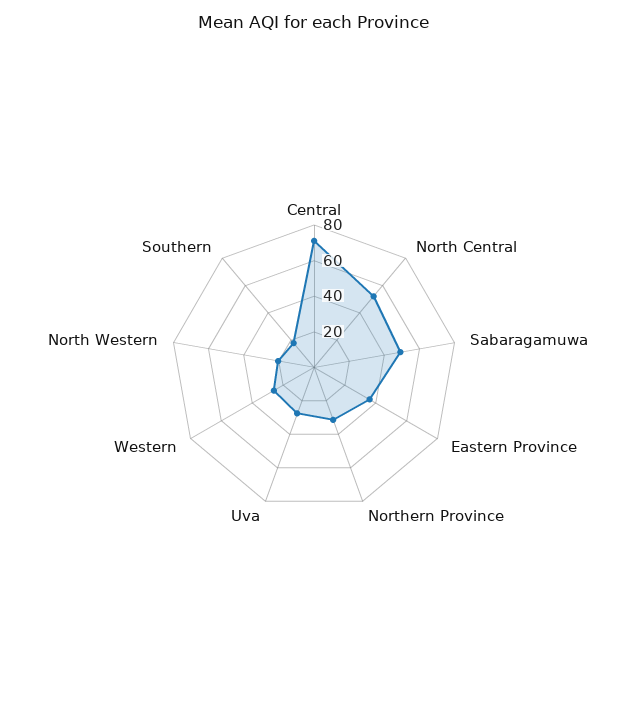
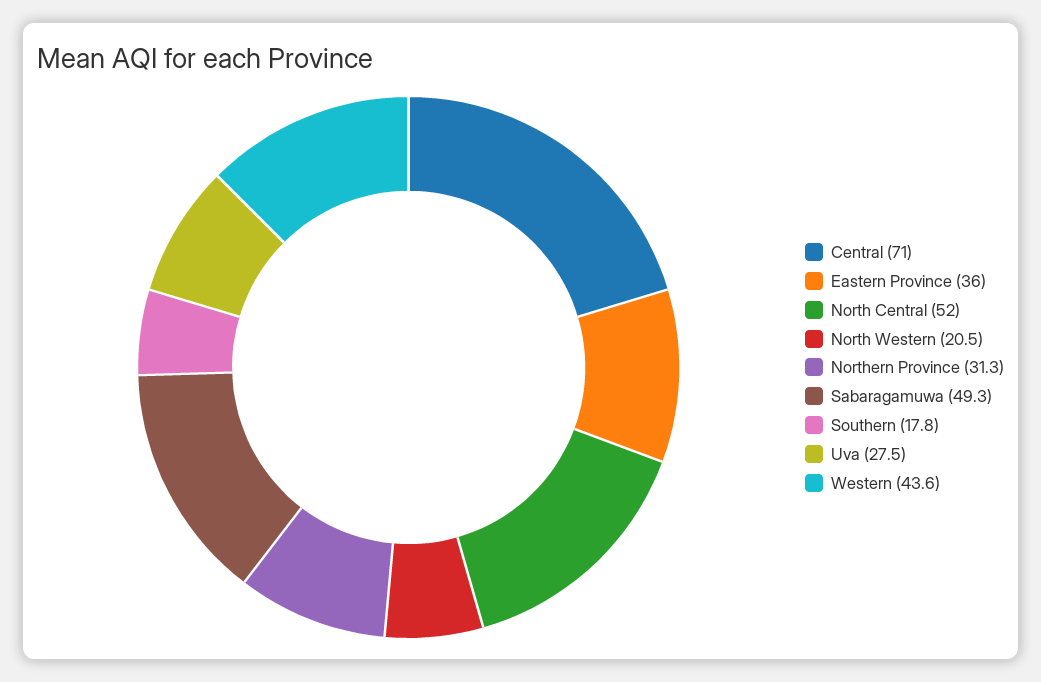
Western: 25 -> 43.6

